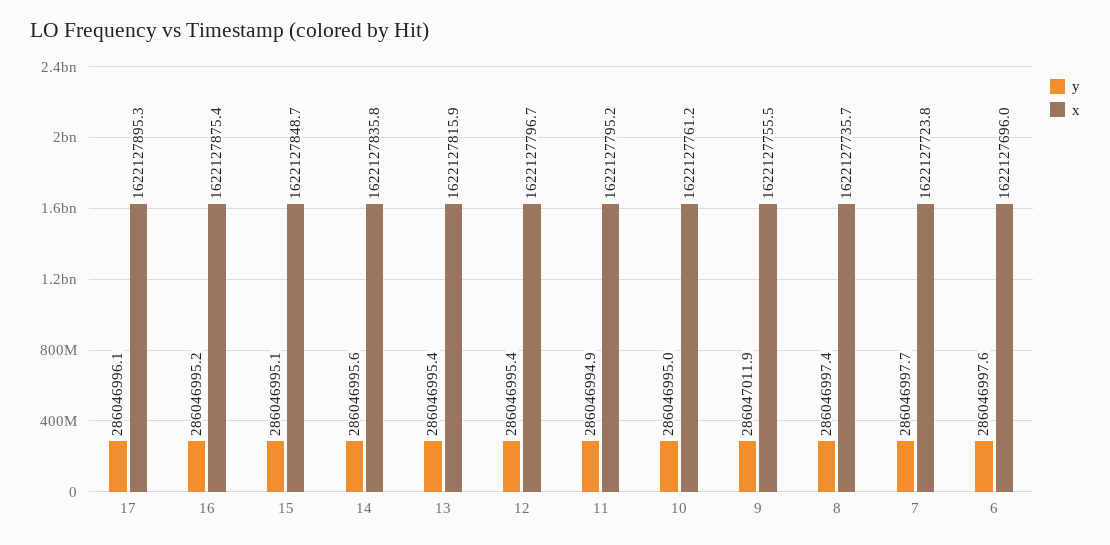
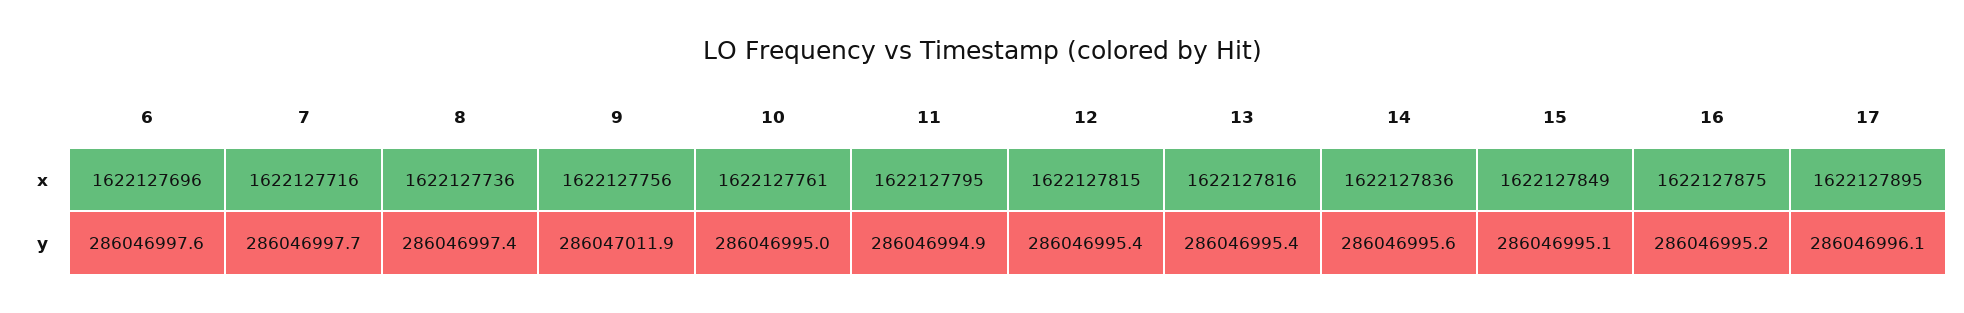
x, 12: 1622127796.7 -> 1622127815
x, 7: 1622127723.8 -> 1622127716

